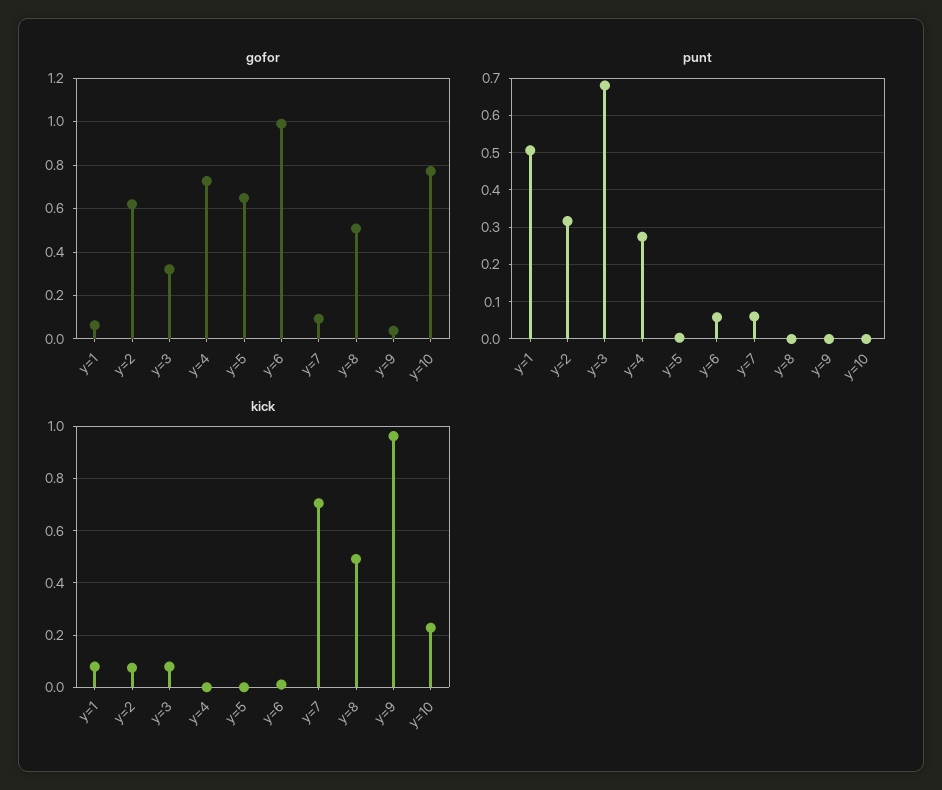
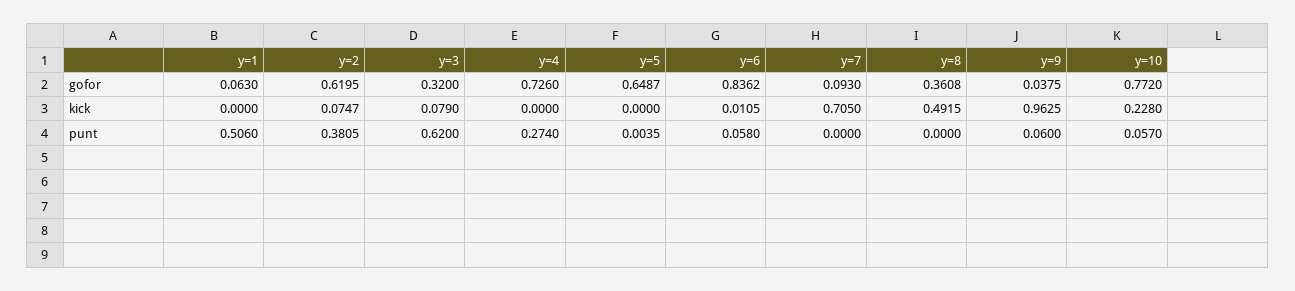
gofor, y=6: 1 -> 0.8362
gofor, y=8: 0.5 -> 0.3608
punt, y=2: 0.32 -> 0.3805
punt, y=3: 0.68 -> 0.62
punt, y=7: 0.06 -> 0
punt, y=9: 0 -> 0.06
punt, y=10: 0 -> 0.057
kick, y=1: 0.075 -> 0

